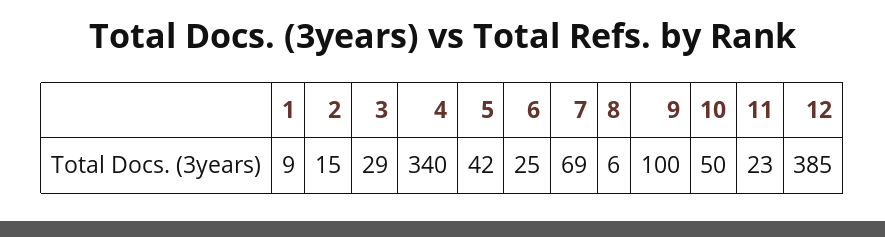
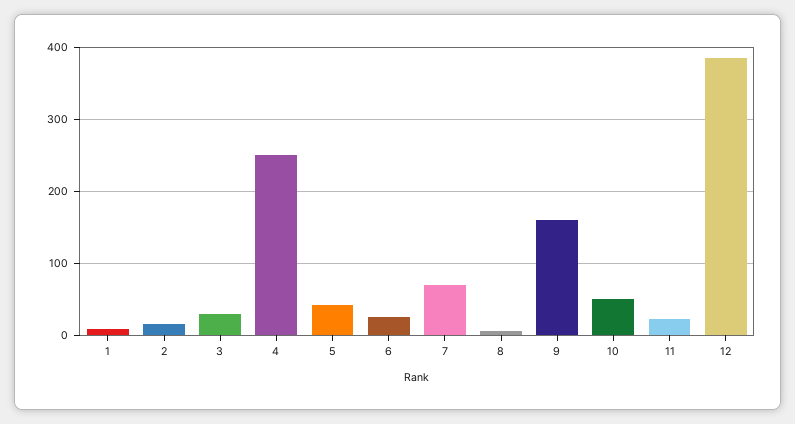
4: 340 -> 250
9: 100 -> 160

